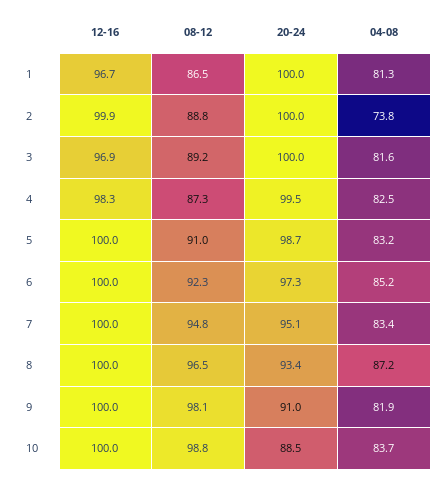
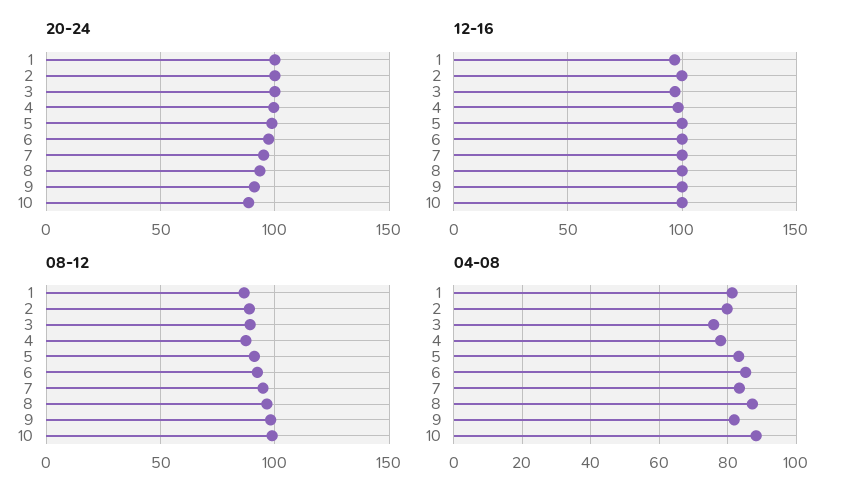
04-08, 2: 73.8 -> 80
04-08, 3: 81.6 -> 76
04-08, 4: 82.5 -> 78
04-08, 10: 83.7 -> 88

